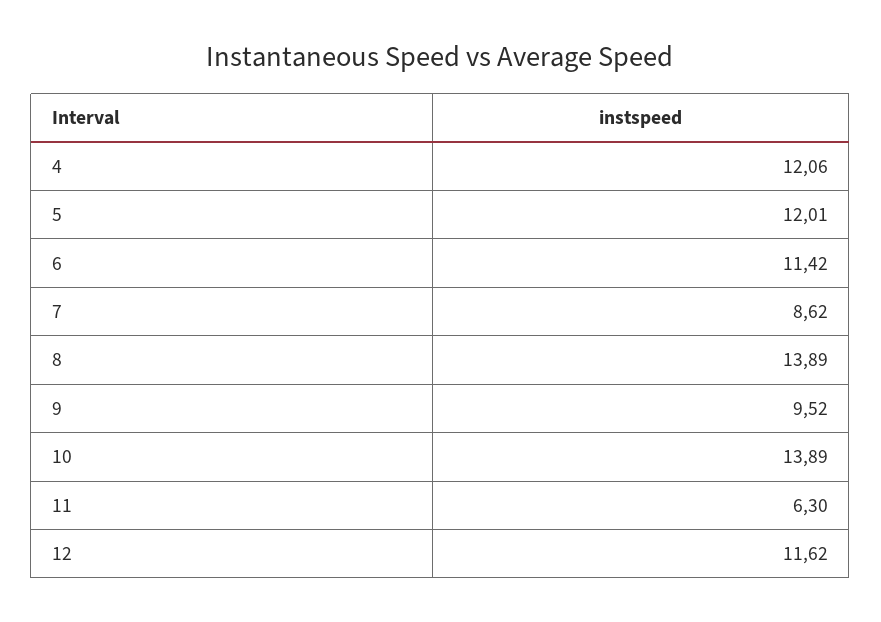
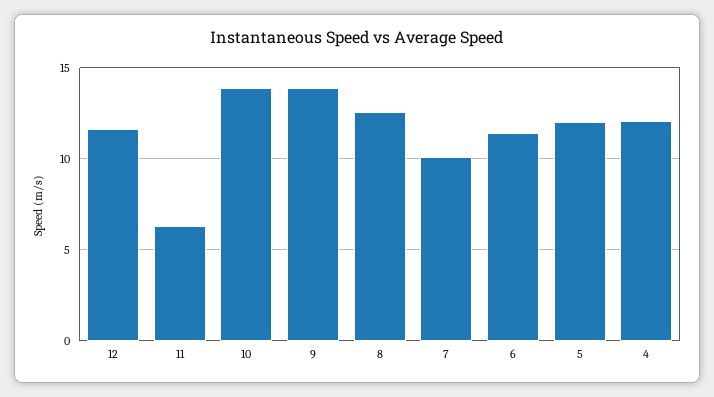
7: 8.62 -> 10
8: 13.89 -> 12.5
9: 9.52 -> 14

